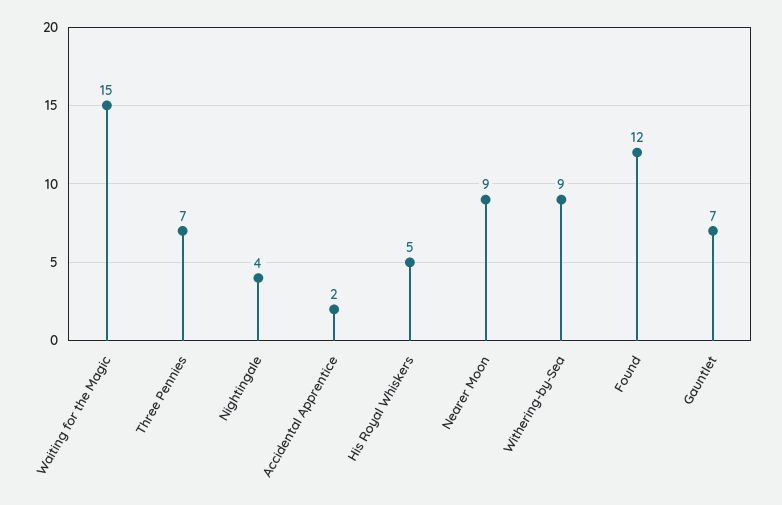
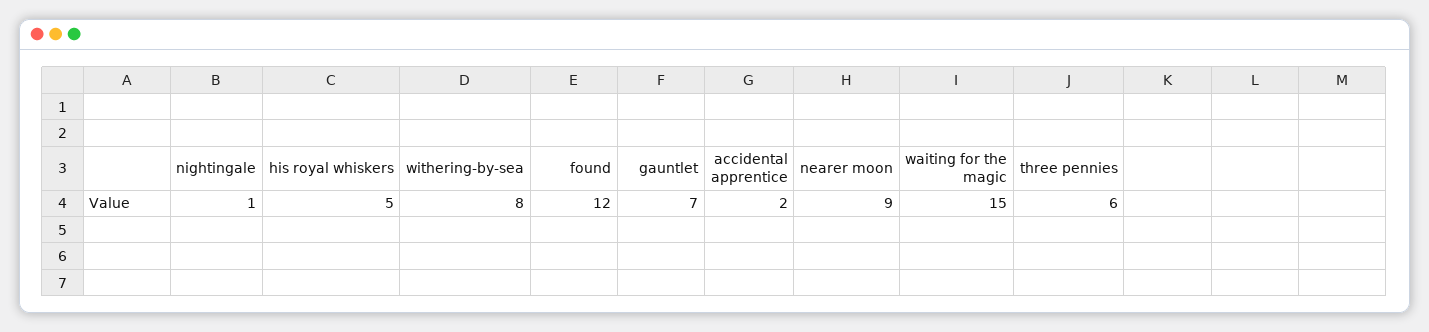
Three Pennies: 7 -> 6
Nightingale: 4 -> 1
Withering-by-Sea: 9 -> 8

